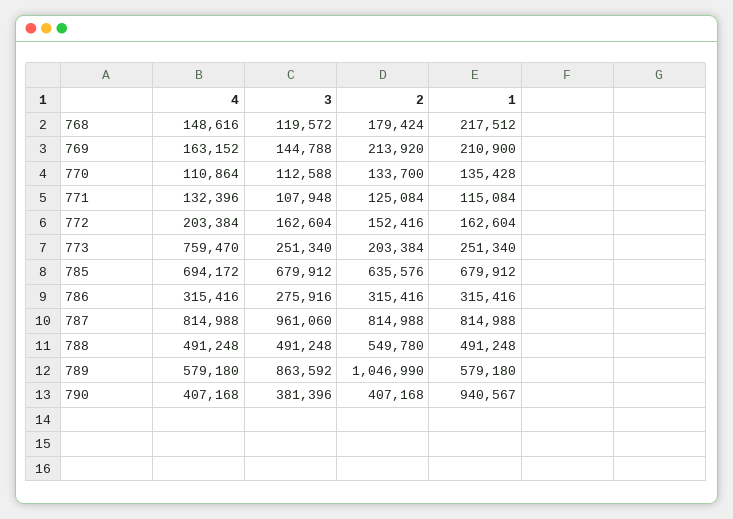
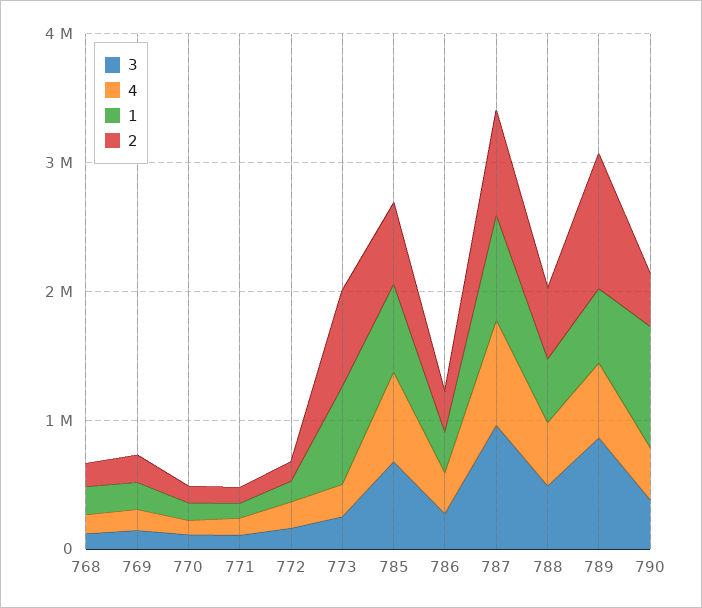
4, 773: 759470 -> 200000
2, 773: 203384 -> 800000
1, 773: 251340 -> 800000

